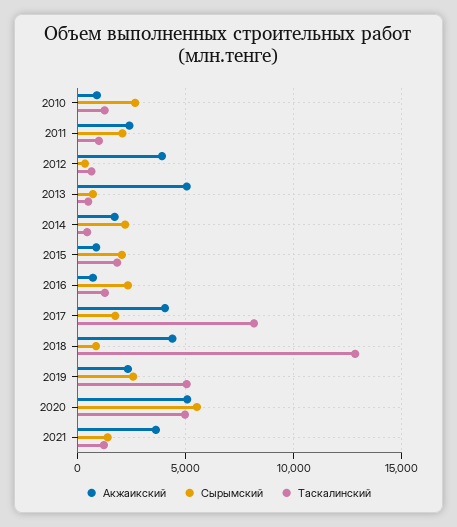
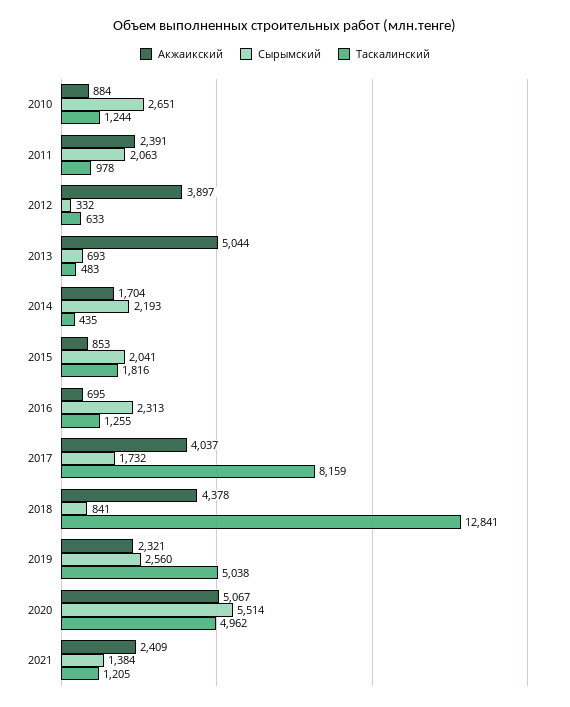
Акжаикский, 2021: 3500 -> 2409

